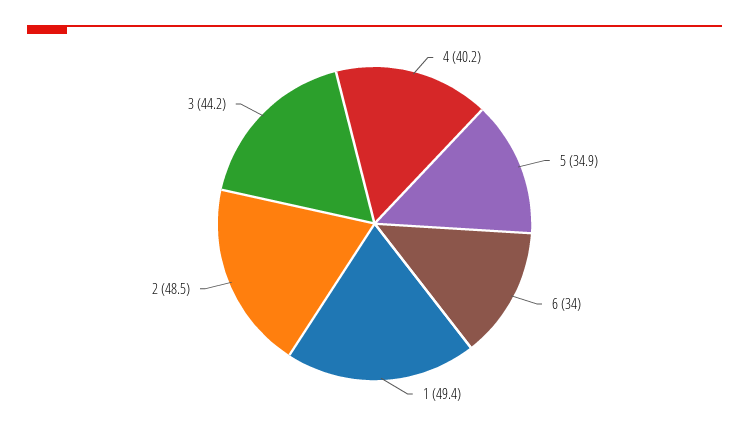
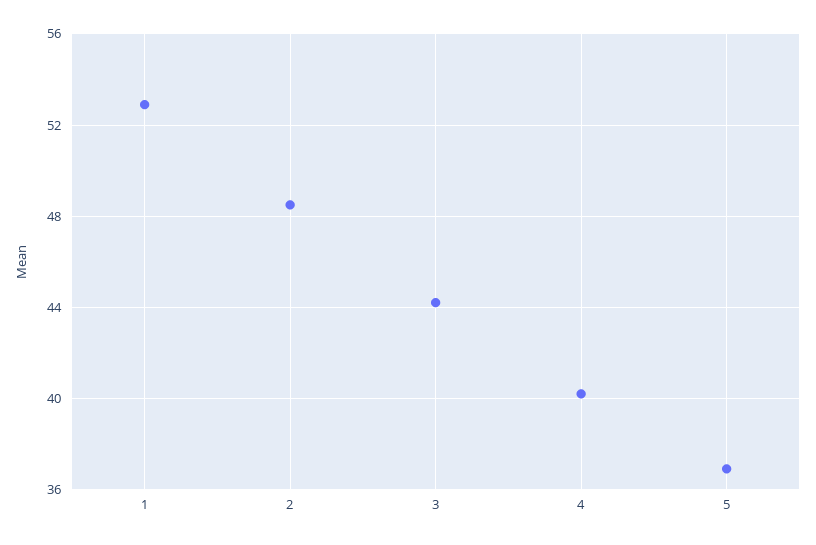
5: 34.9 -> 37
6: 34 -> none
1: 49.4 -> 53

